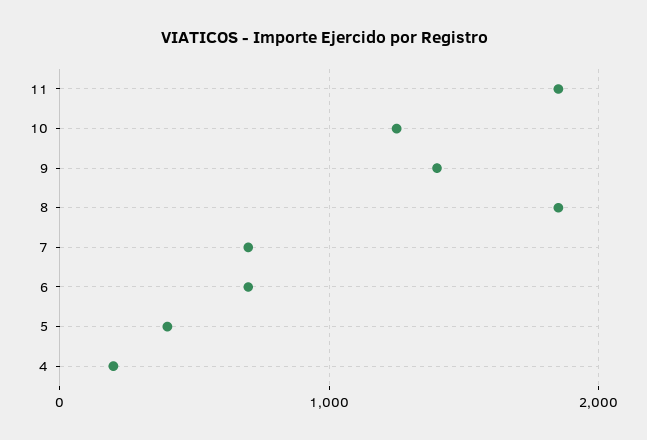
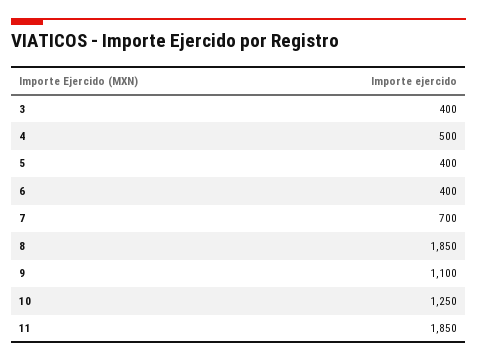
9: 1400 -> 1100
6: 700 -> 400
4: 200 -> 500
3: none -> 400

